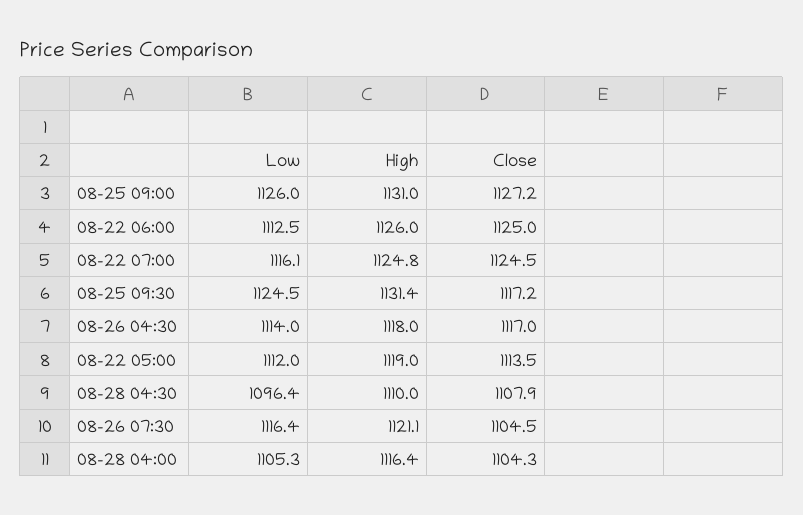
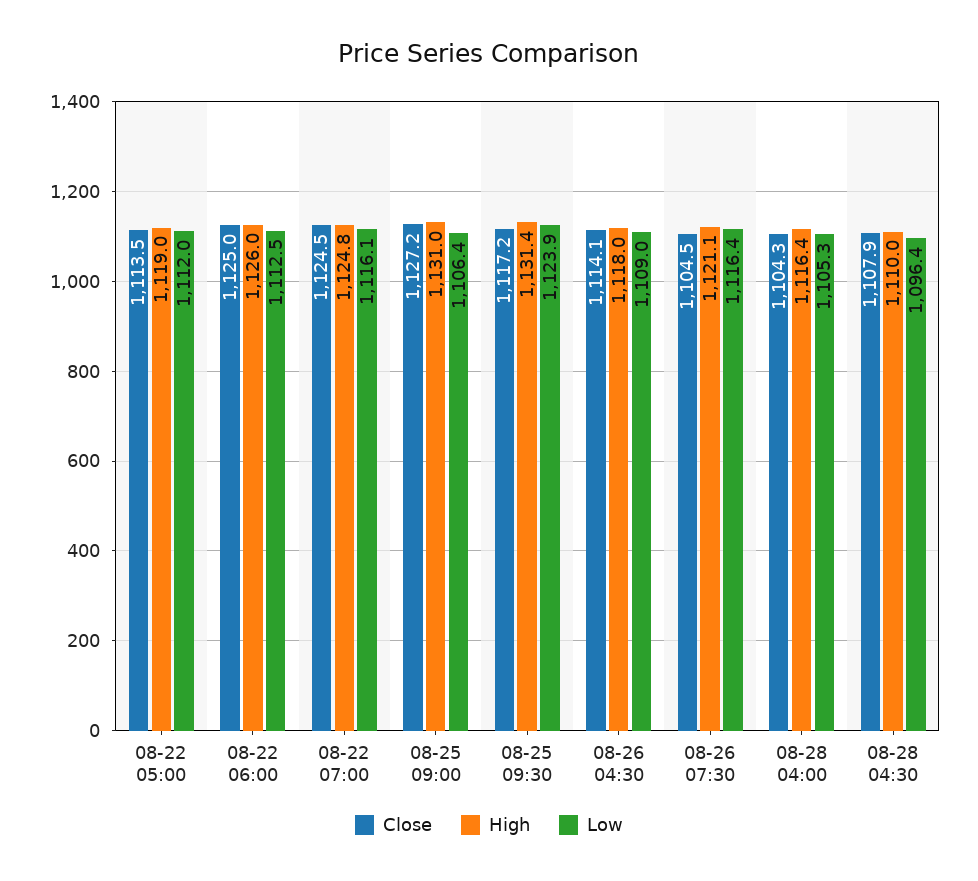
Low, 08-25 09:00: 1126 -> 1106.4
Low, 08-25 09:30: 1124.5 -> 1123.9
Low, 08-26 04:30: 1114 -> 1109
Close, 08-26 04:30: 1117 -> 1114.1

